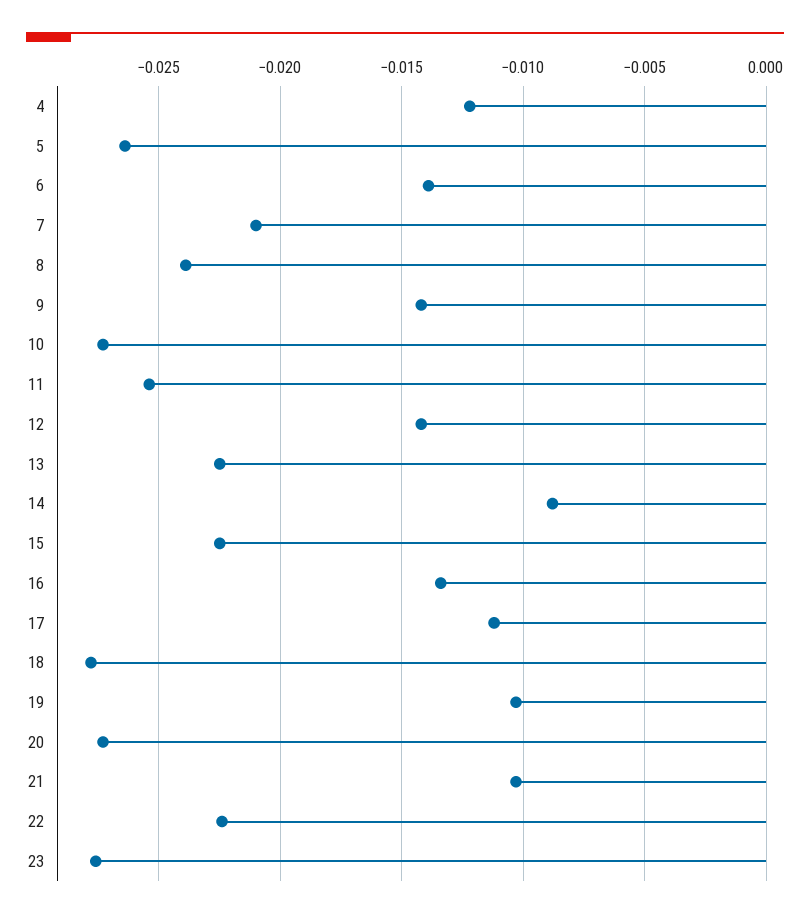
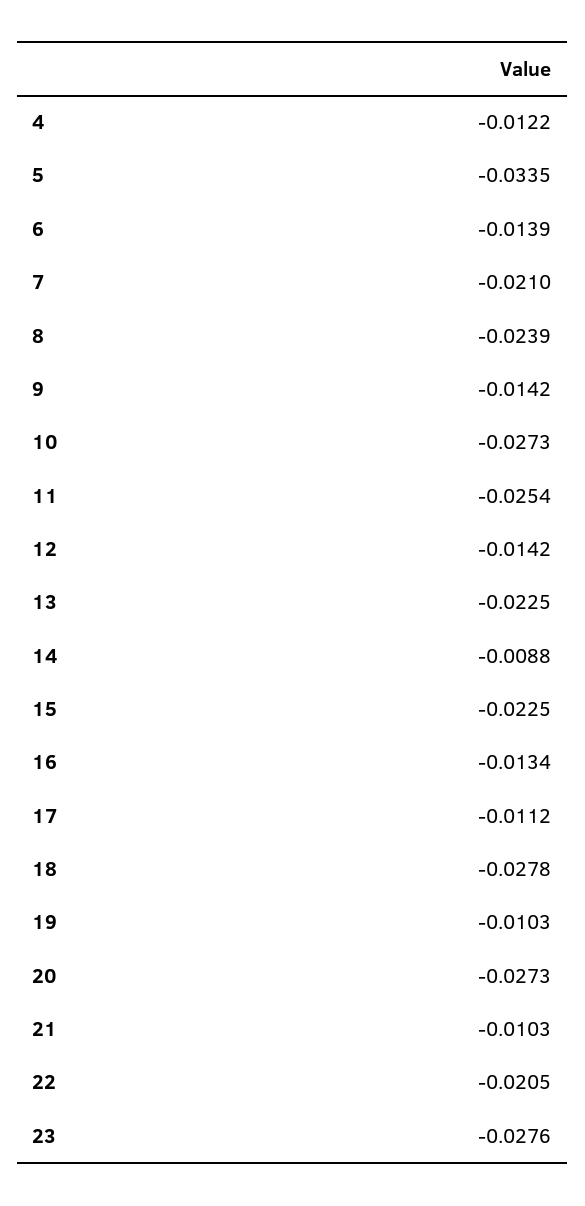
5: -0.0265 -> -0.0335
22: -0.0225 -> -0.0205

